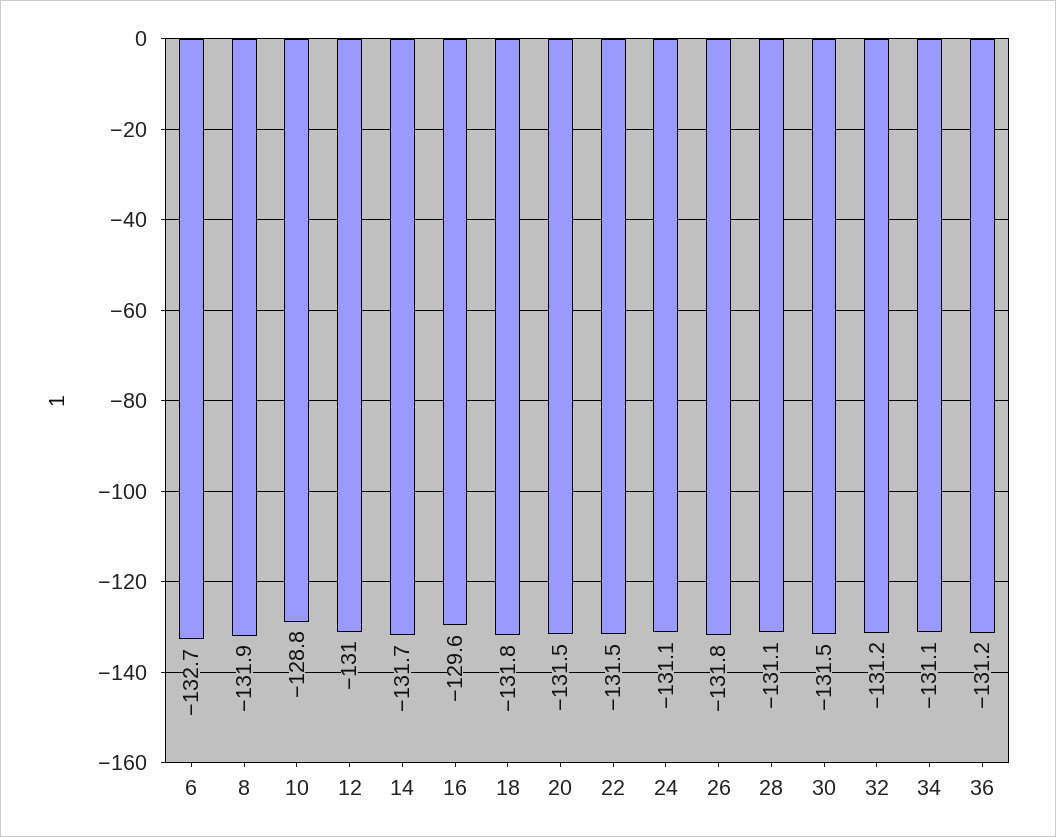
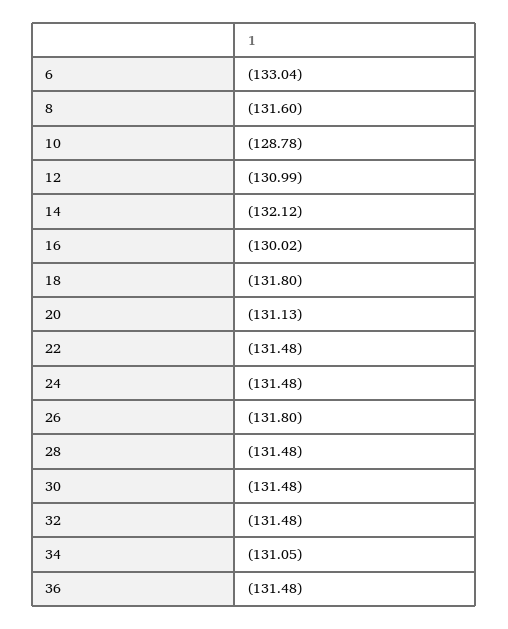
6: -132.7 -> -133.04
8: -131.9 -> -131.6
14: -131.7 -> -132.12
16: -129.6 -> -130.02
20: -131.5 -> -131.13
24: -131.1 -> -131.48
28: -131.1 -> -131.48
32: -131.2 -> -131.48
36: -131.2 -> -131.48

